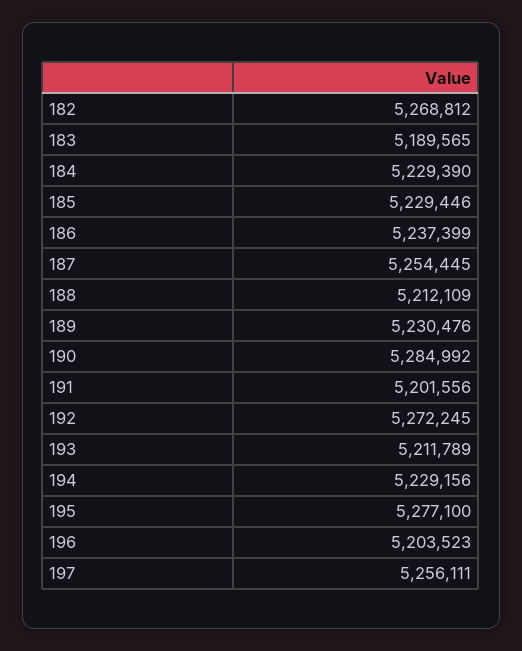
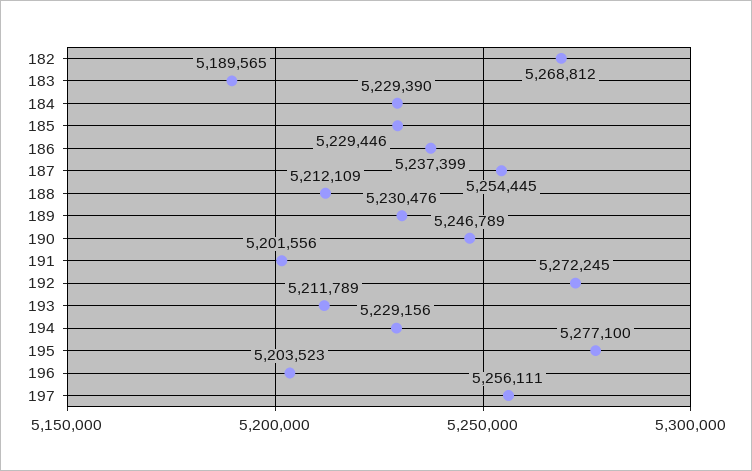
190: 5284992 -> 5246789

